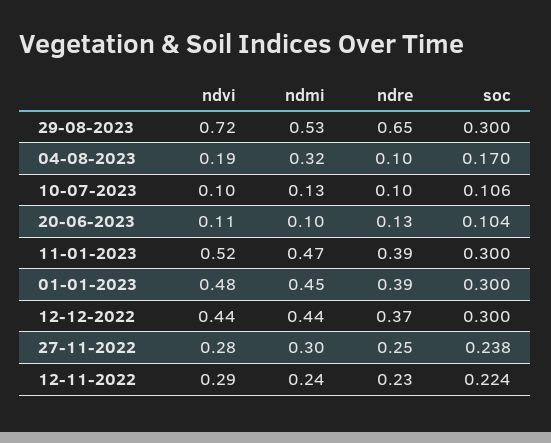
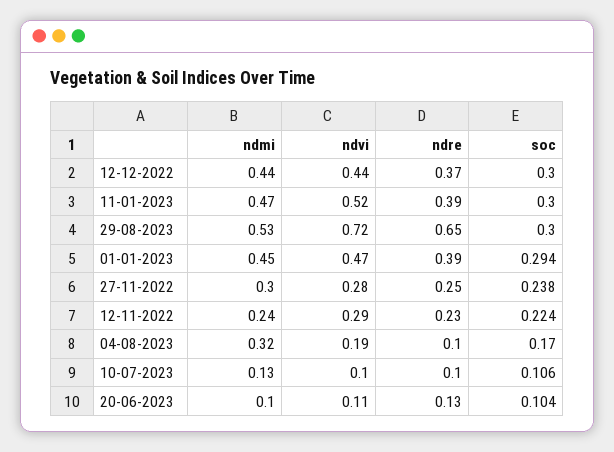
ndvi, 01-01-2023: 0.48 -> 0.47
soc, 01-01-2023: 0.3 -> 0.294

